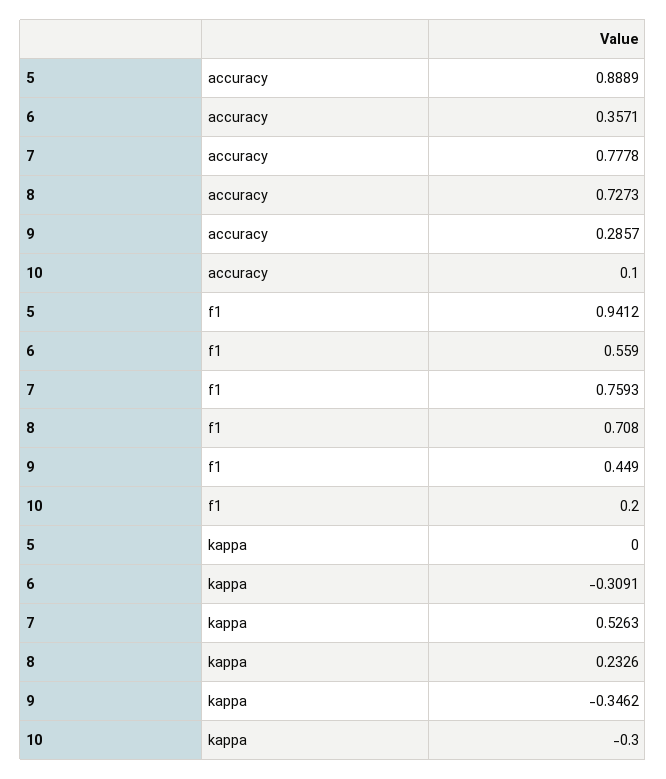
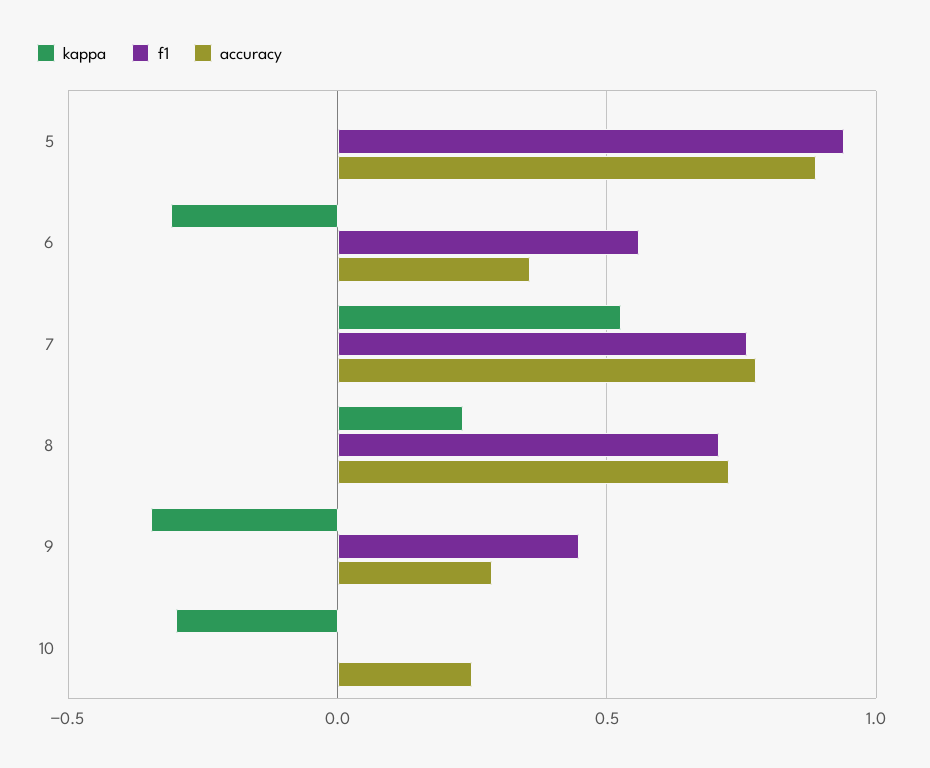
accuracy, 10: 0.1 -> 0.25
f1, 10: 0.2 -> 0

